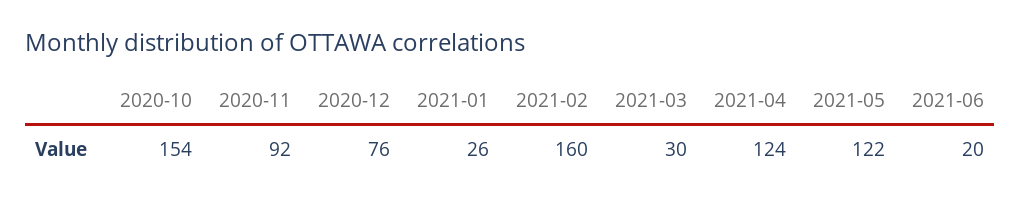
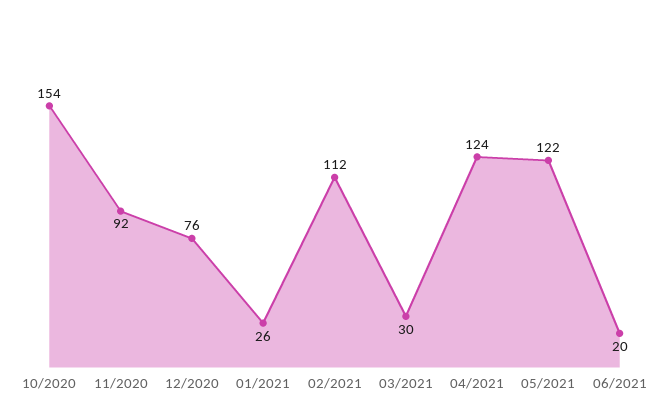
2021-02: 160 -> 112

